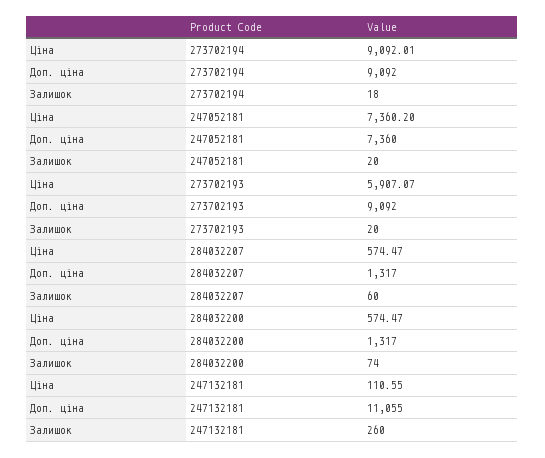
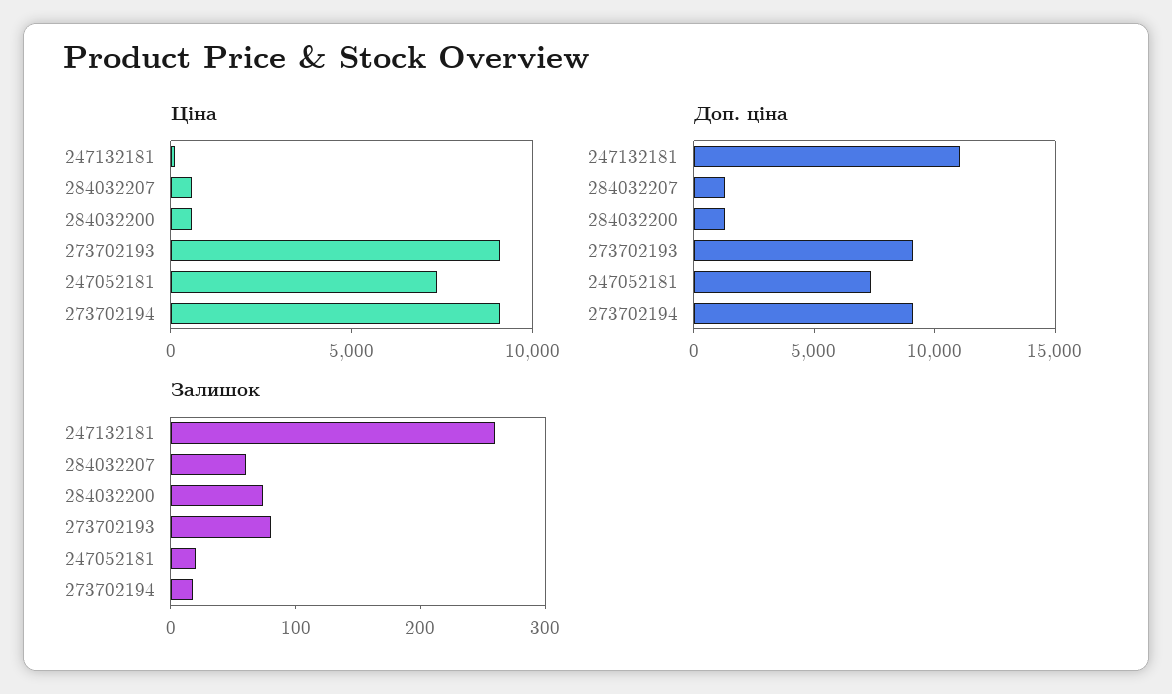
Ціна, 273702193: 5907.07 -> 9000
Залишок, 273702193: 20 -> 80

